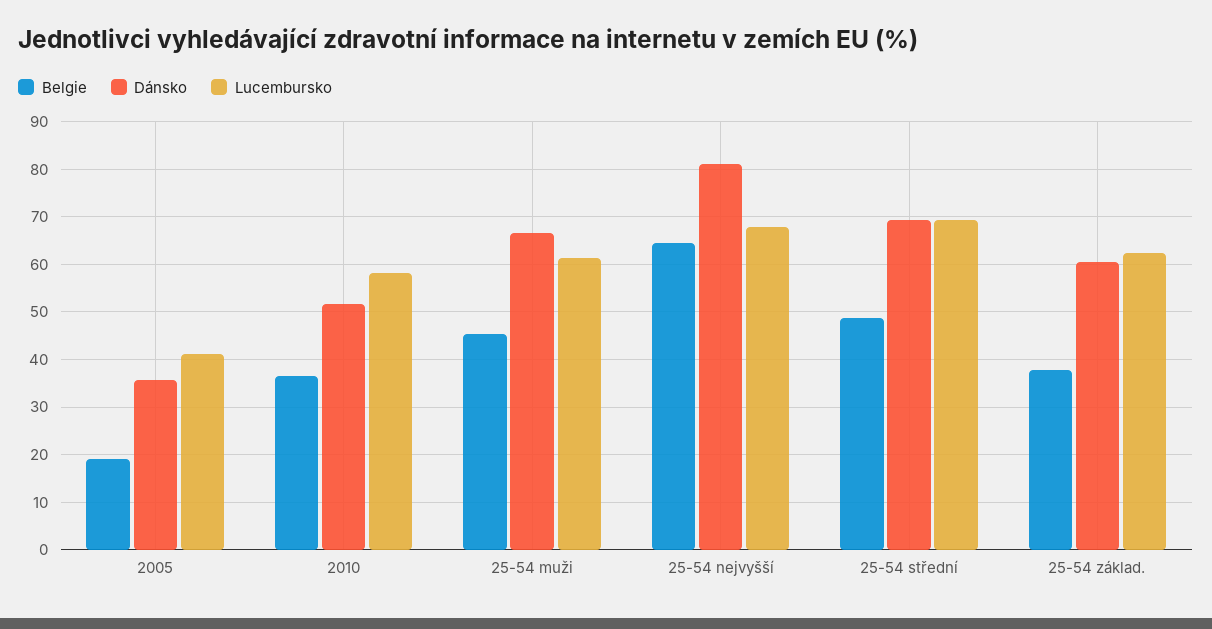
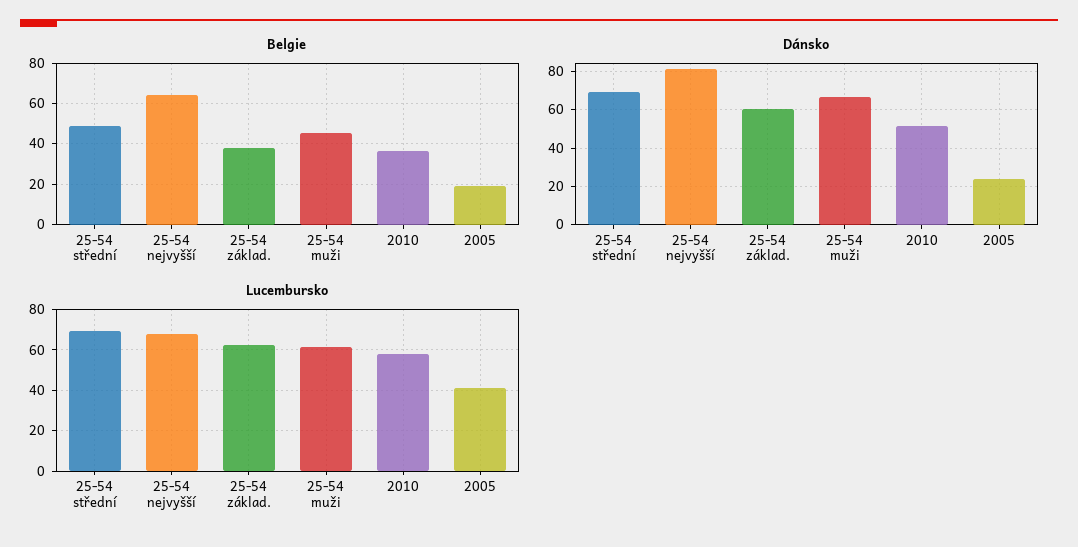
Dánsko, 2005: 36 -> 25

